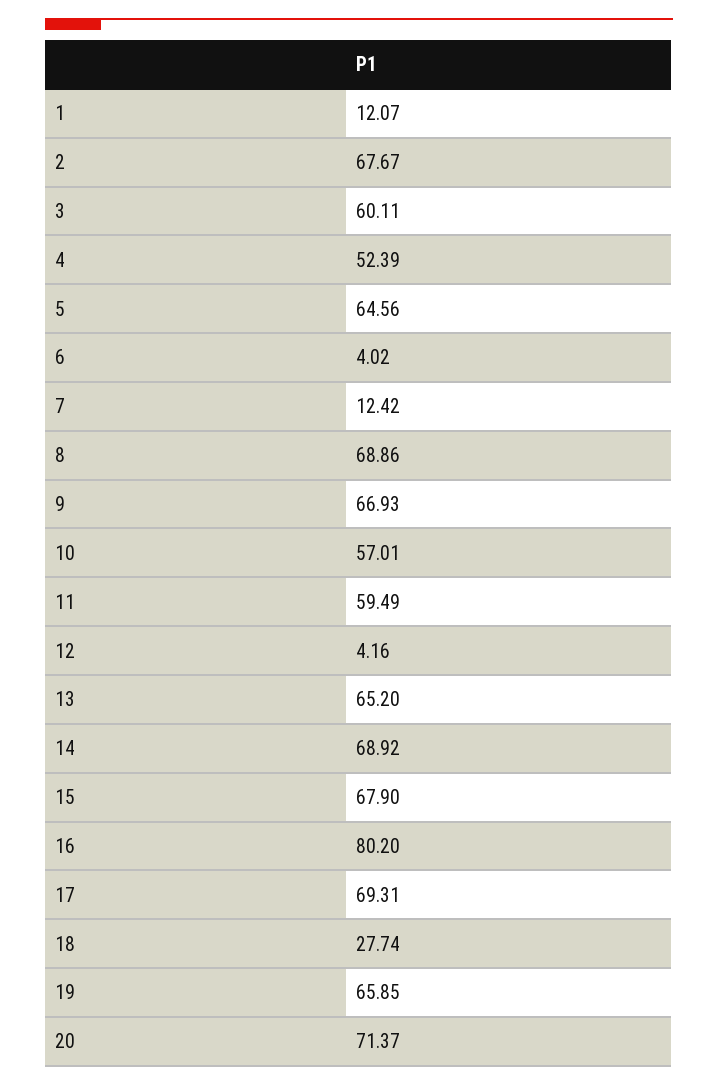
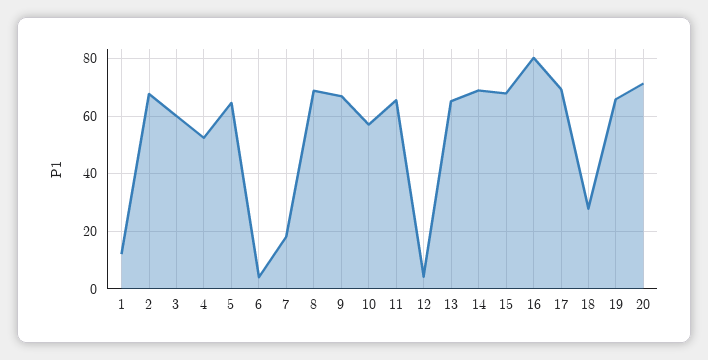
7: 12.42 -> 17.5
11: 59.49 -> 65

